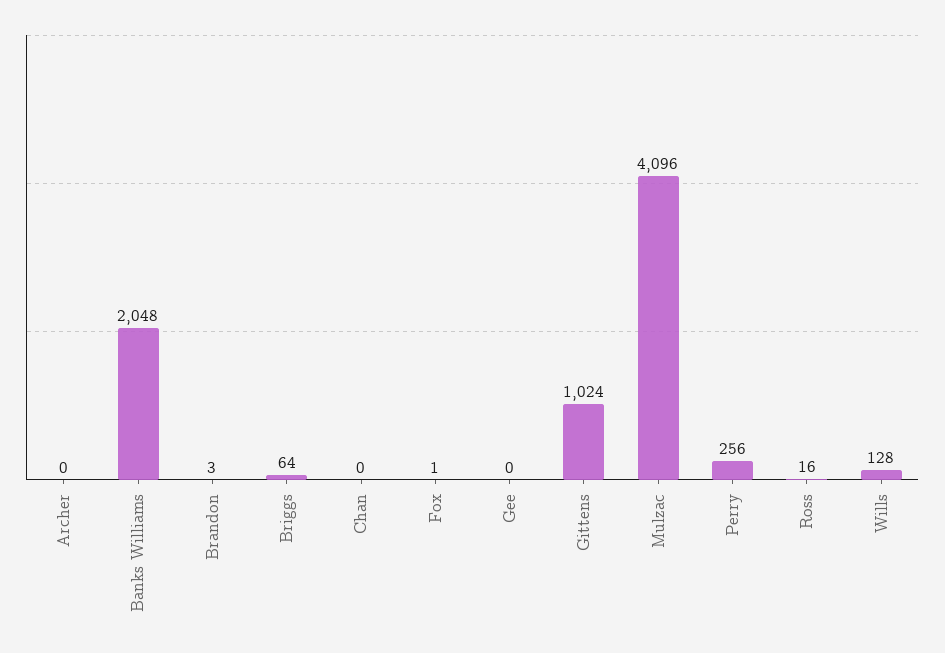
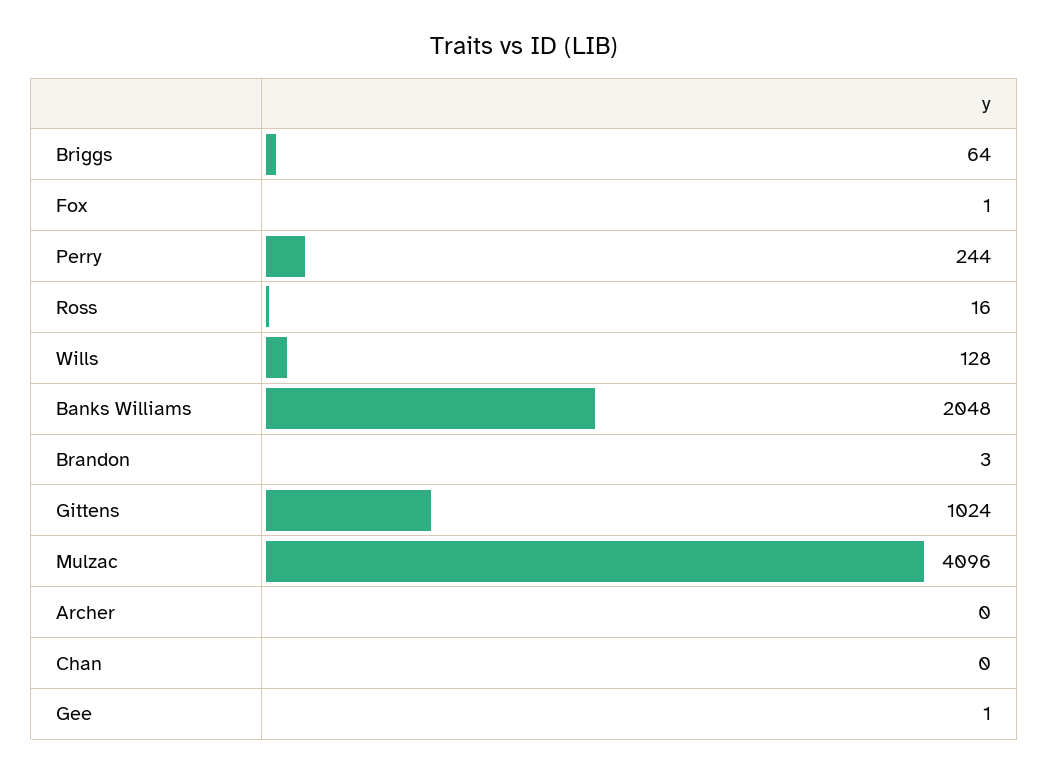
Gee: 0 -> 1
Perry: 256 -> 244

